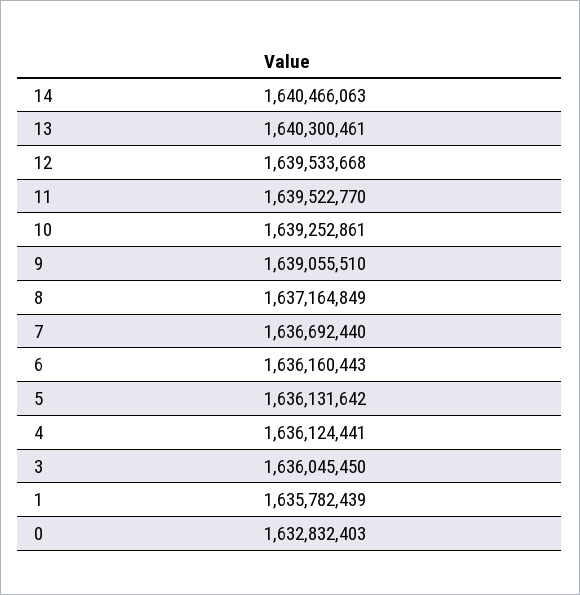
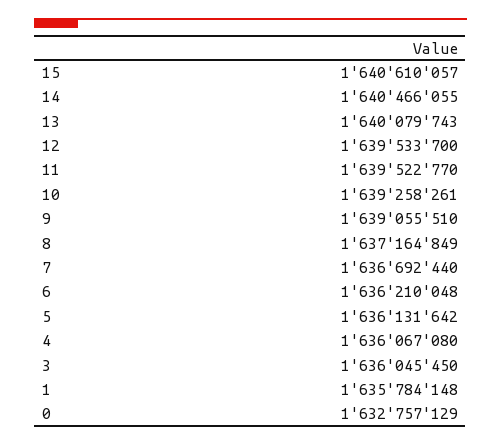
14: 1640466063 -> 1640466055
13: 1640300461 -> 1640079743
12: 1639533668 -> 1639533700
10: 1639252861 -> 1639258261
6: 1636160443 -> 1636210048
4: 1636124441 -> 1636067080
1: 1635782439 -> 1635784148
0: 1632832403 -> 1632757129
15: none -> 1640610057

